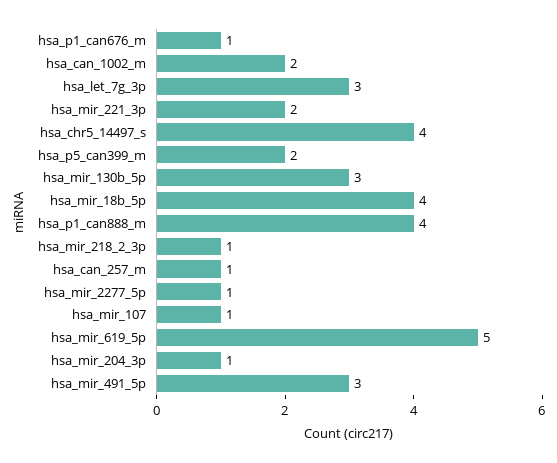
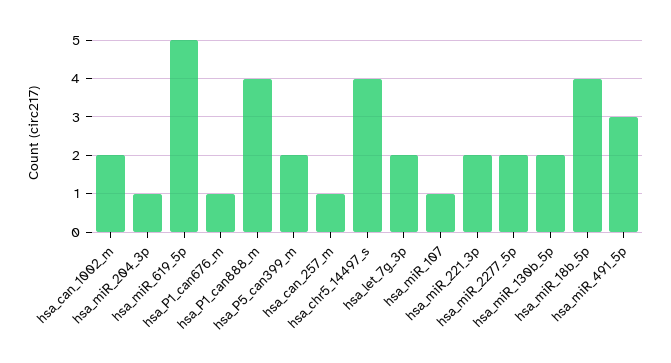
hsa_let_7g_3p: 3 -> 2
hsa_mir_130b_5p: 3 -> 2
hsa_mir_218_2_3p: 1 -> none
hsa_mir_2277_5p: 1 -> 2

